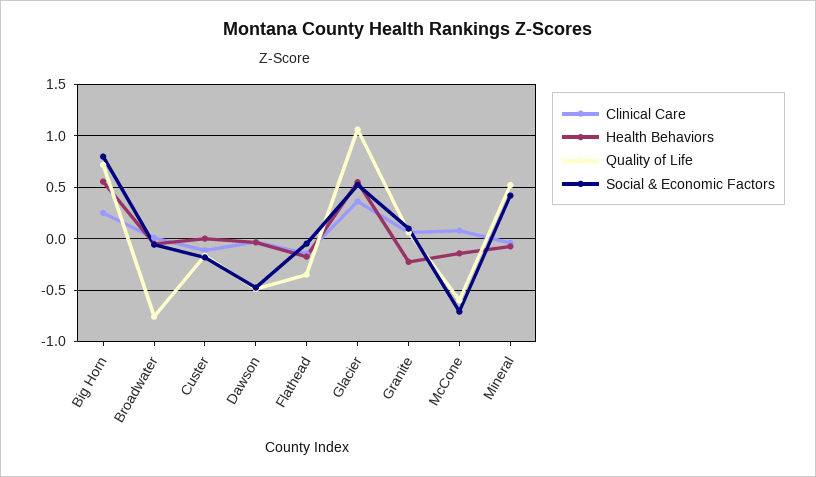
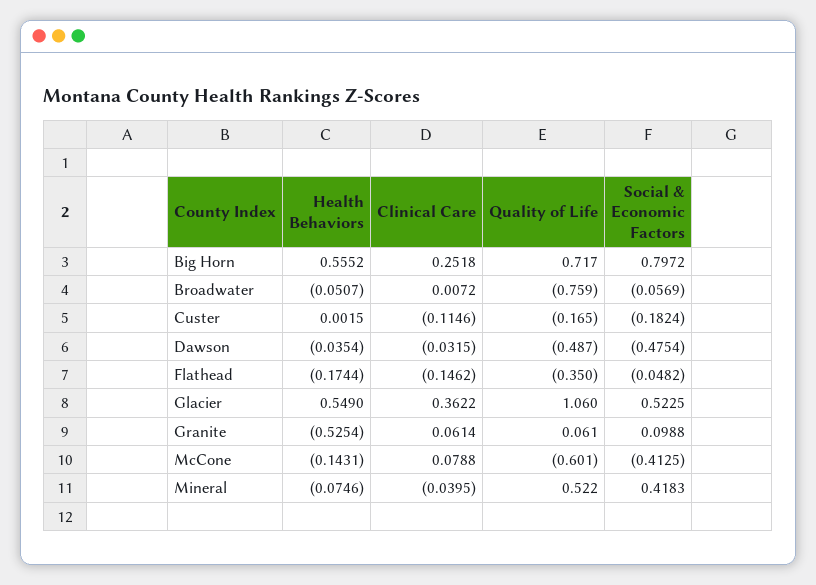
Health Behaviors, Granite: -0.2 -> -0.5254
Social & Economic Factors, McCone: -0.7 -> -0.4125

